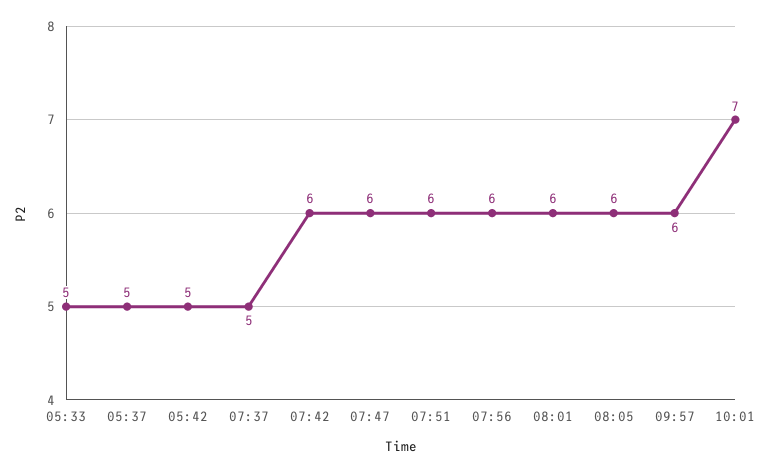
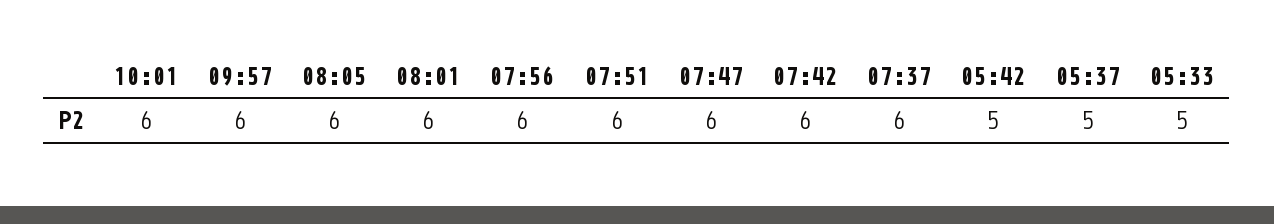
07:37: 5 -> 6
10:01: 7 -> 6

